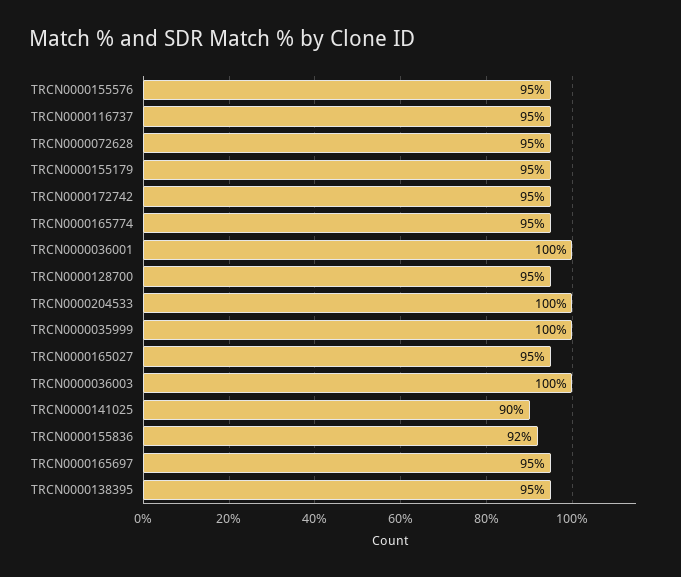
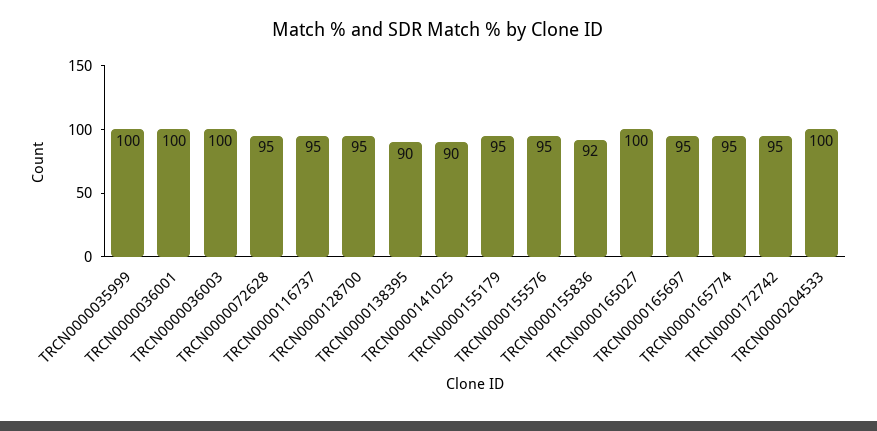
TRCN0000165027: 95 -> 100
TRCN0000138395: 95 -> 90

